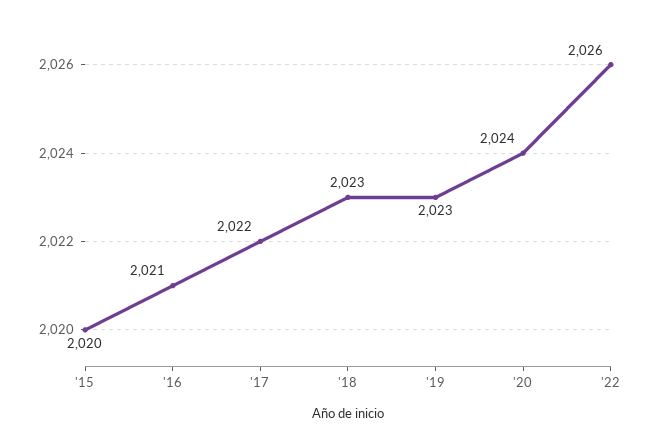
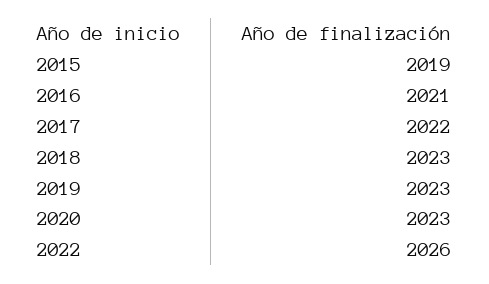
'15: 2020 -> 2019
'20: 2024 -> 2023

